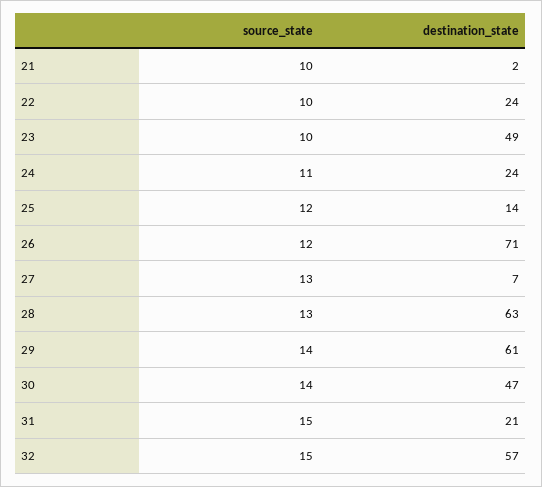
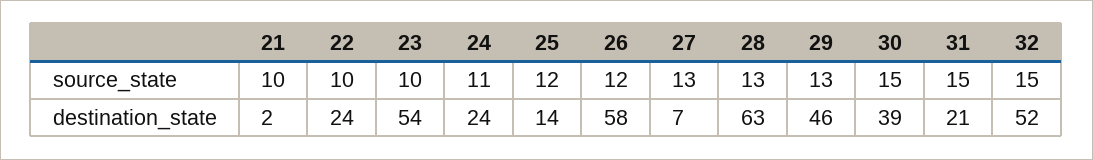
destination_state, 23: 49 -> 54
destination_state, 26: 71 -> 58
source_state, 29: 14 -> 13
destination_state, 29: 61 -> 46
source_state, 30: 14 -> 15
destination_state, 30: 47 -> 39
destination_state, 32: 57 -> 52

